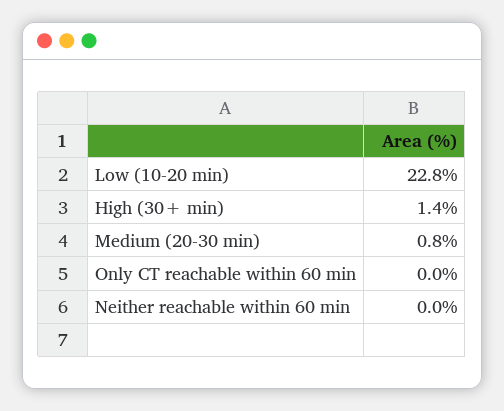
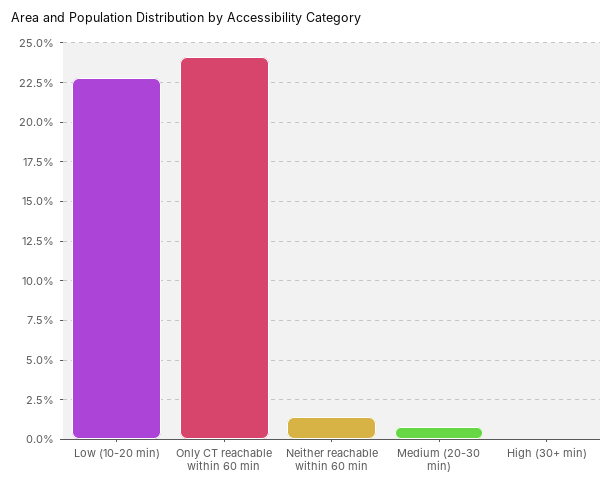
High (30+ min): 1.4 -> 0
Only CT reachable within 60 min: 0 -> 24
Neither reachable within 60 min: 0 -> 1.5

